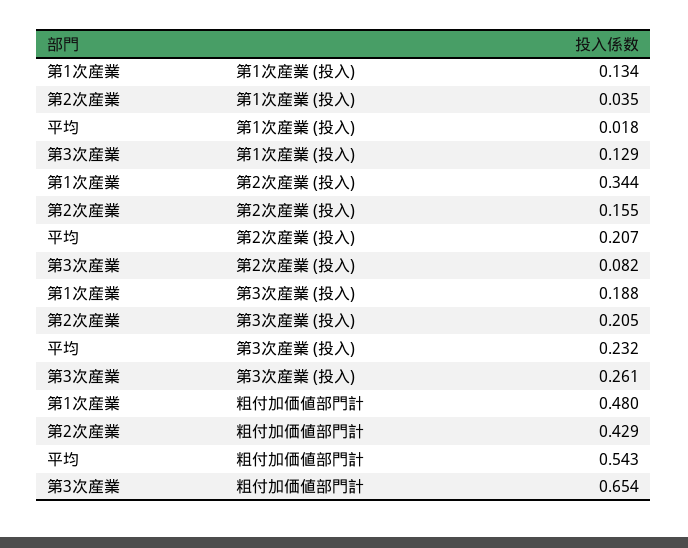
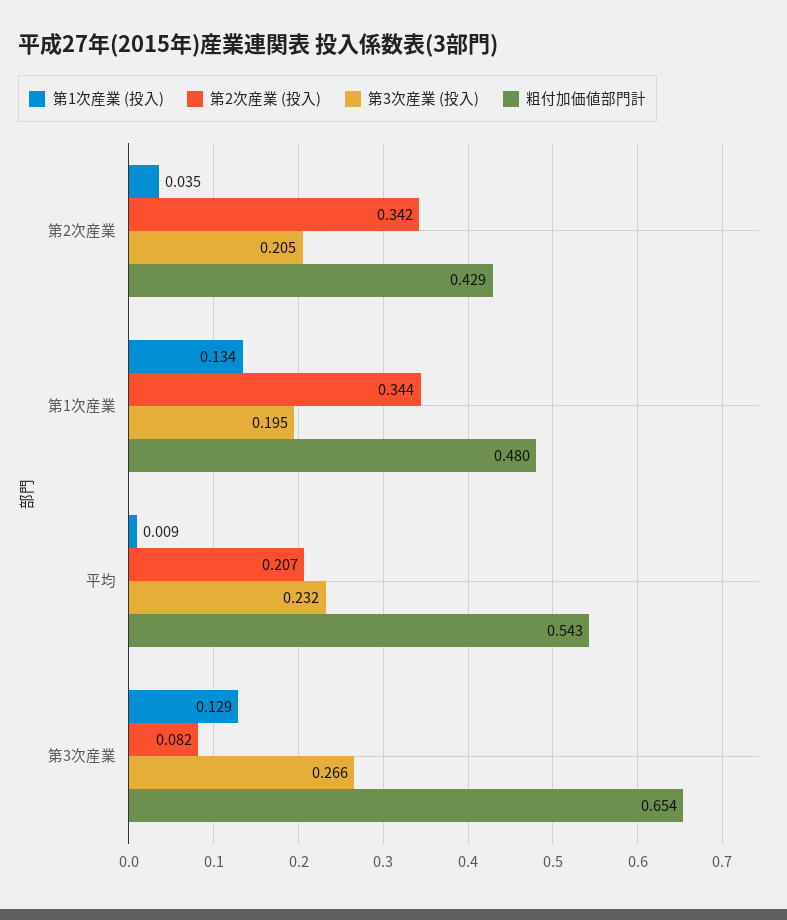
第1次産業 (投入), 平均: 0.018 -> 0.009
第2次産業 (投入), 第2次産業: 0.155 -> 0.342
第3次産業 (投入), 第1次産業: 0.188 -> 0.195
第3次産業 (投入), 第3次産業: 0.261 -> 0.266

